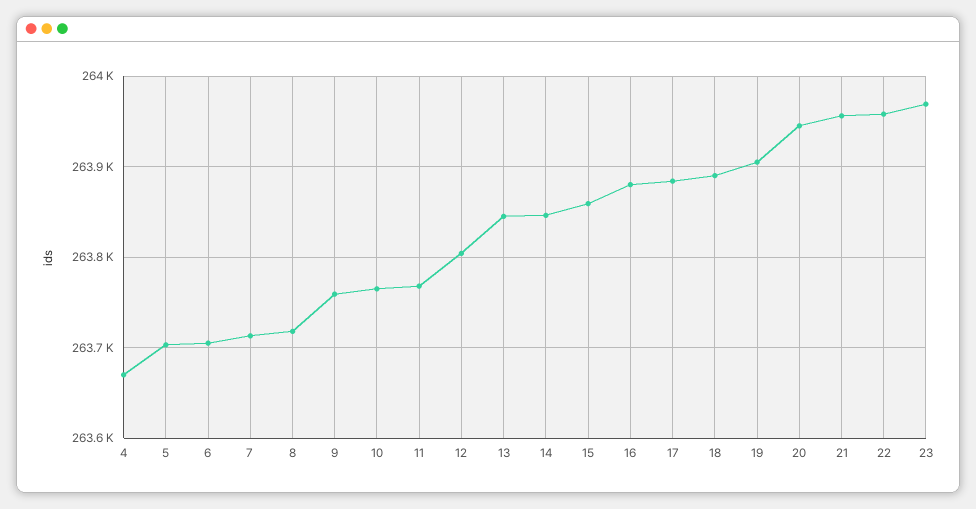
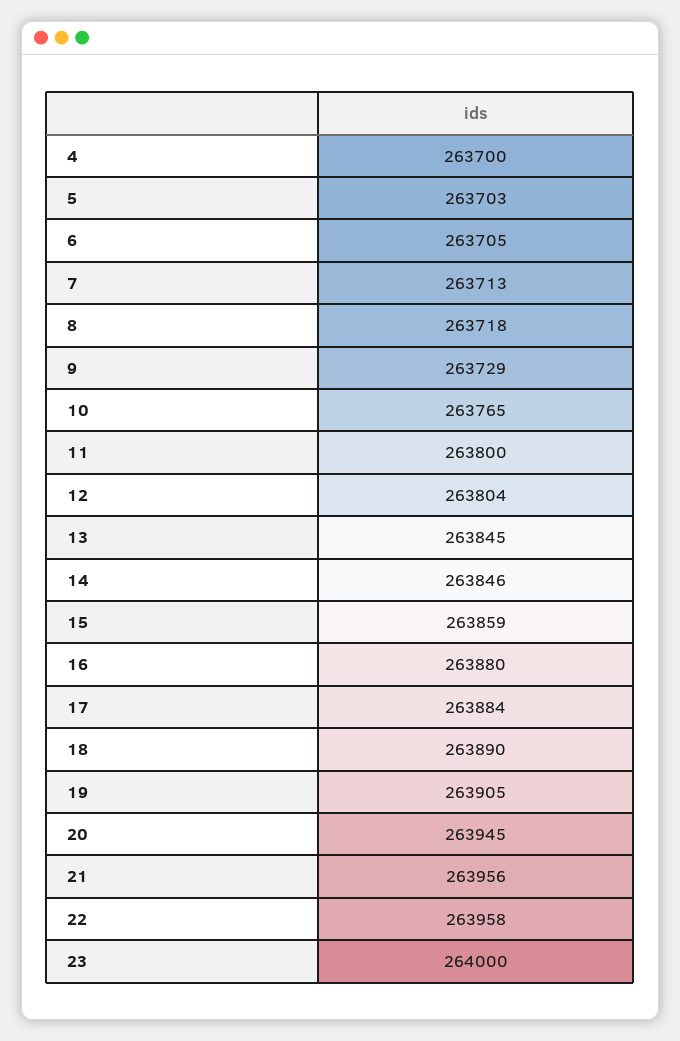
4: 263670 -> 263700
9: 263760 -> 263729
11: 263770 -> 263800
23: 263970 -> 264000

